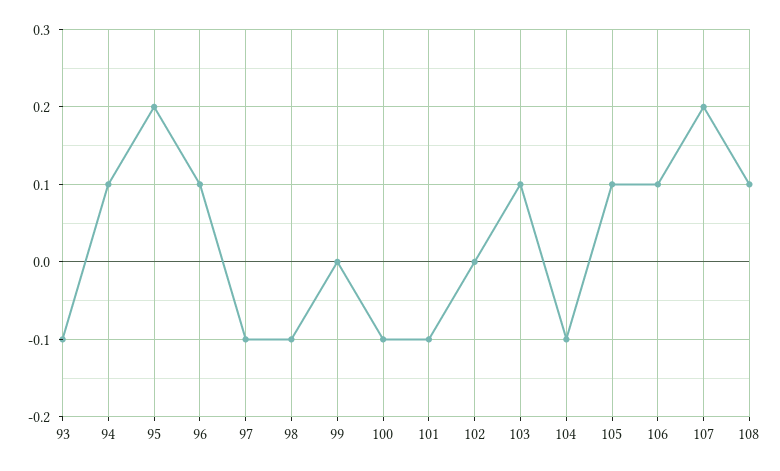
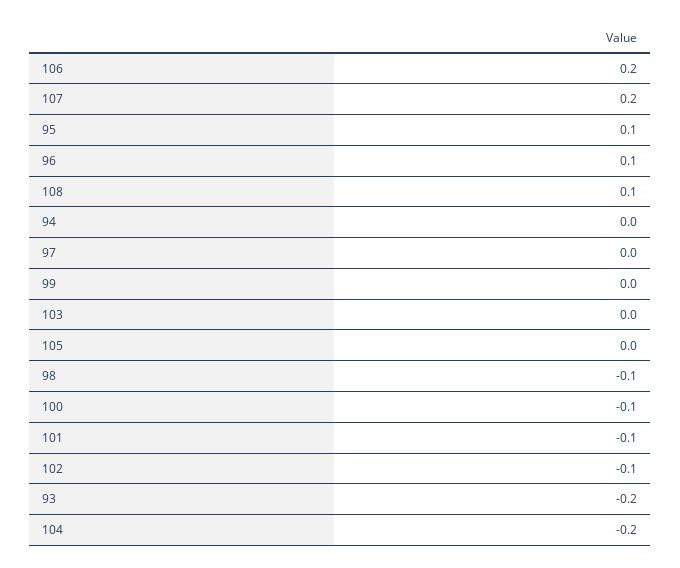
93: -0.1 -> -0.2
94: 0.1 -> 0
95: 0.2 -> 0.1
97: -0.1 -> 0
102: 0 -> -0.1
103: 0.1 -> 0
104: -0.1 -> -0.2
105: 0.1 -> 0
106: 0.1 -> 0.2

